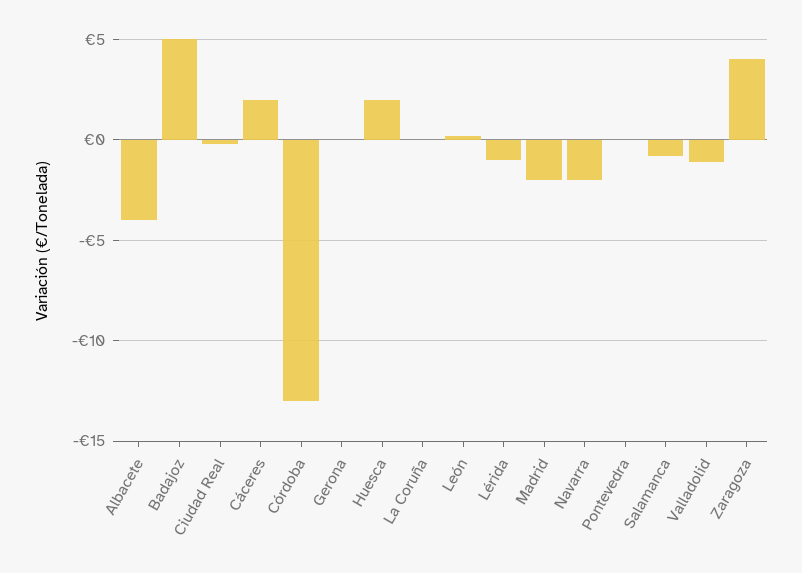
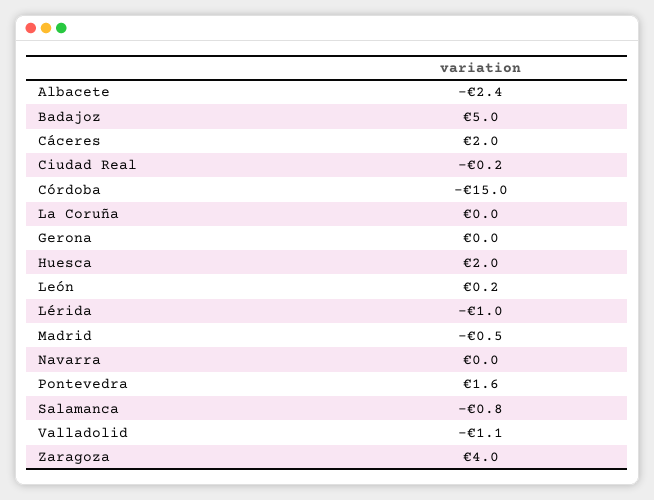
Albacete: -4 -> -2.4
Córdoba: -13 -> -15
Madrid: -2 -> -0.5
Navarra: -2 -> 0
Pontevedra: 0 -> 1.6

